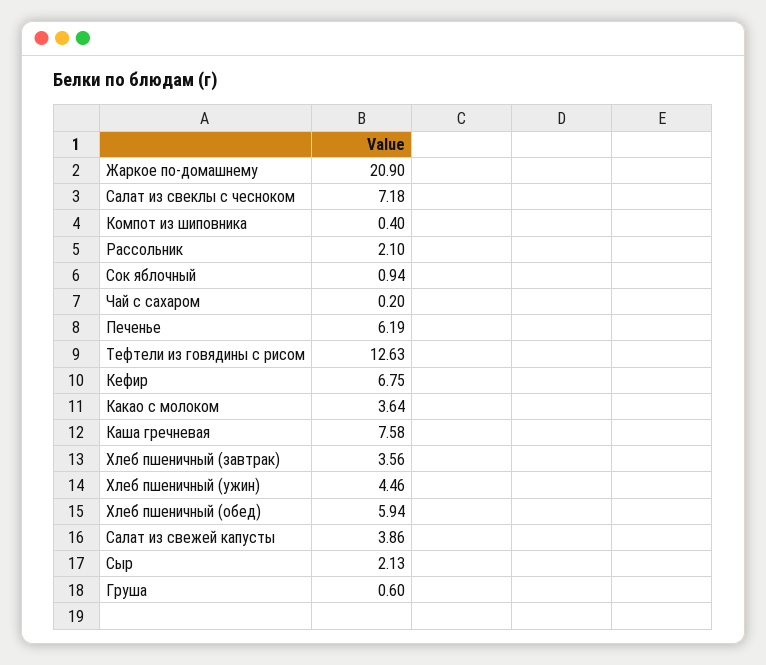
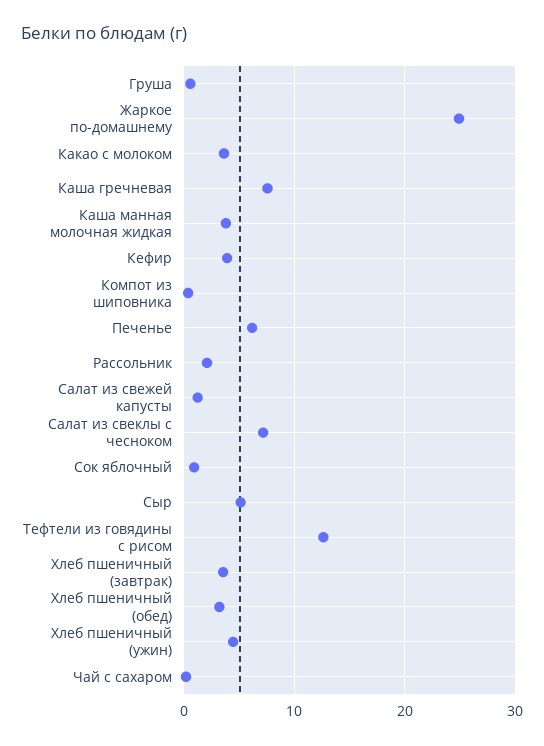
Жаркое по-домашнему: 20.9 -> 25
Кефир: 6.75 -> 4
Хлеб пшеничный (обед): 5.94 -> 3
Салат из свежей капусты: 3.86 -> 1
Сыр: 2.13 -> 5
Каша манная молочная жидкая: none -> 4

